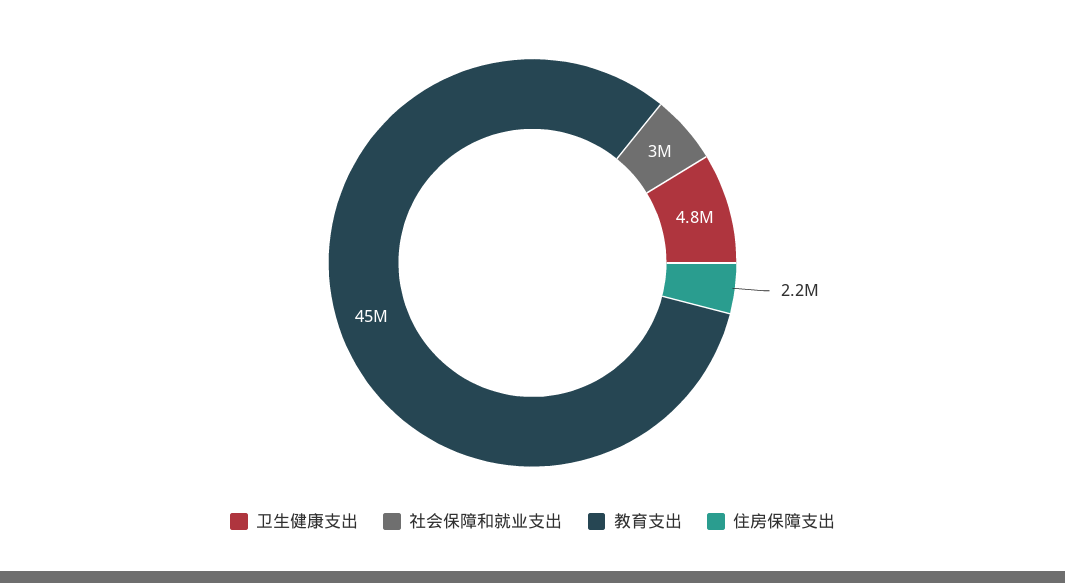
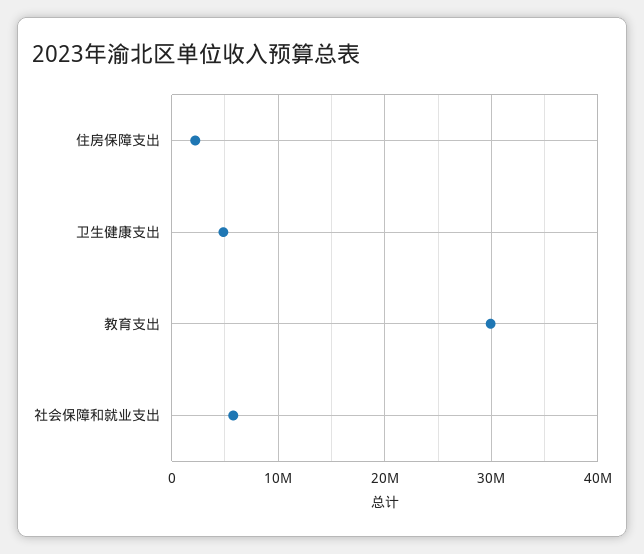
社会保障和就业支出: 3000000 -> 6000000
教育支出: 45000000 -> 30000000

